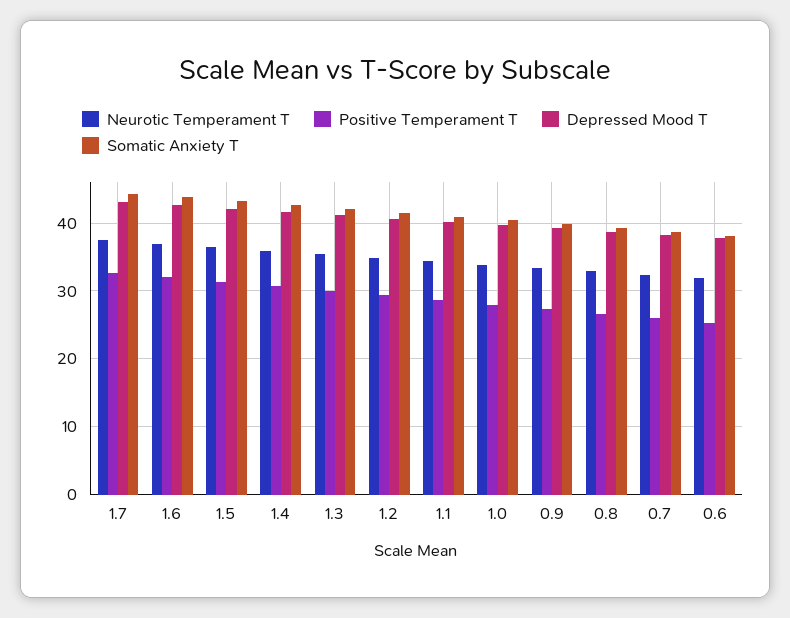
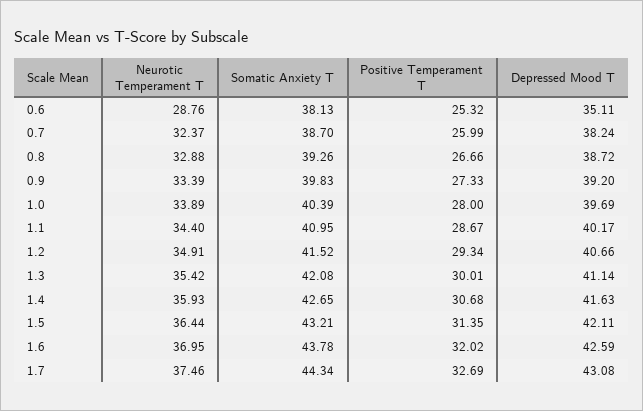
Neurotic Temperament T, 0.6: 32 -> 28.76
Depressed Mood T, 0.6: 38 -> 35.11

